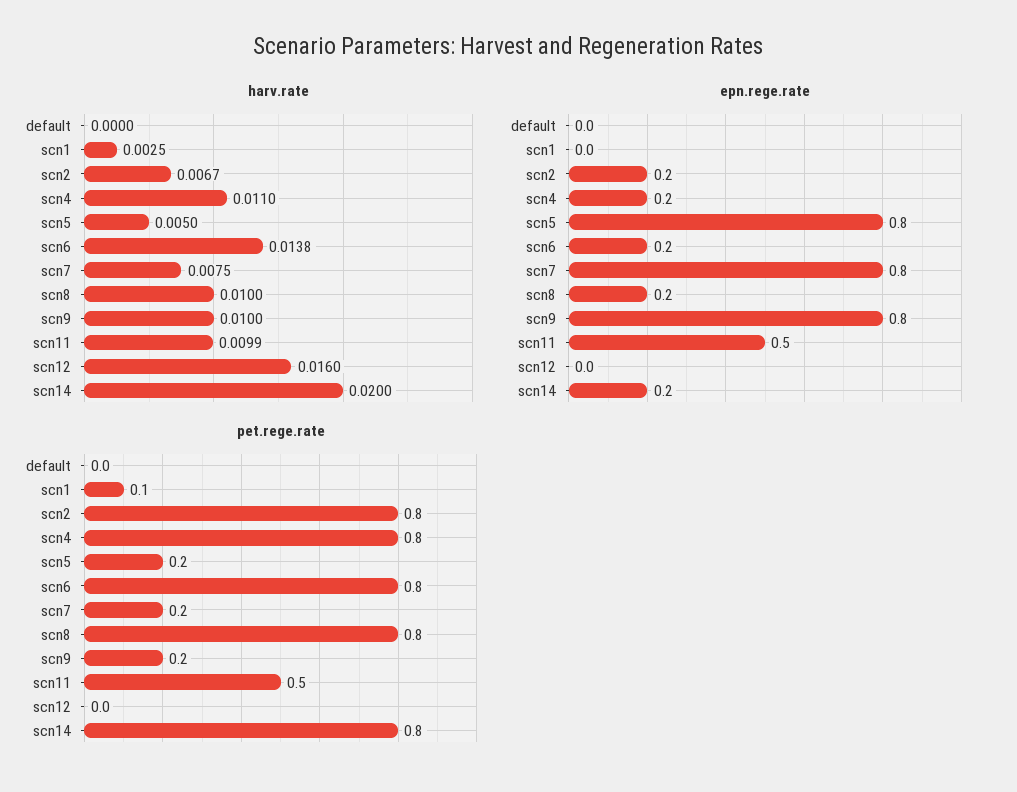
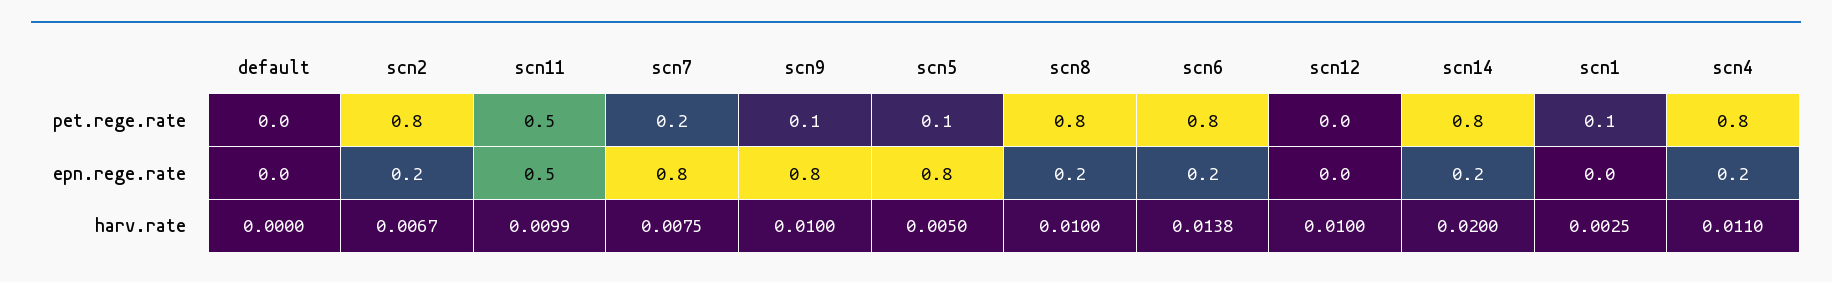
harv.rate, scn12: 0.016 -> 0.01
pet.rege.rate, scn5: 0.2 -> 0.1
pet.rege.rate, scn9: 0.2 -> 0.1

